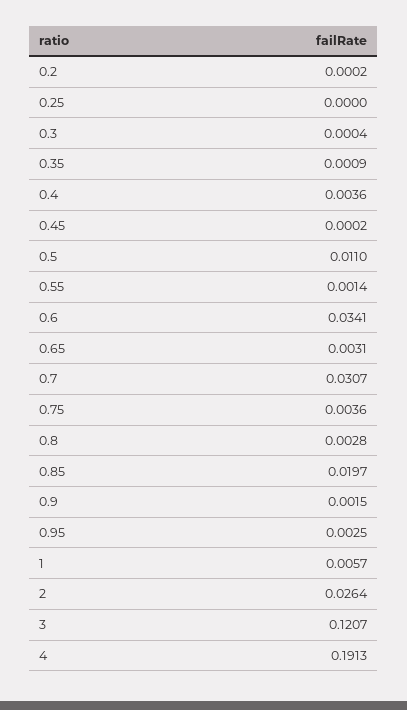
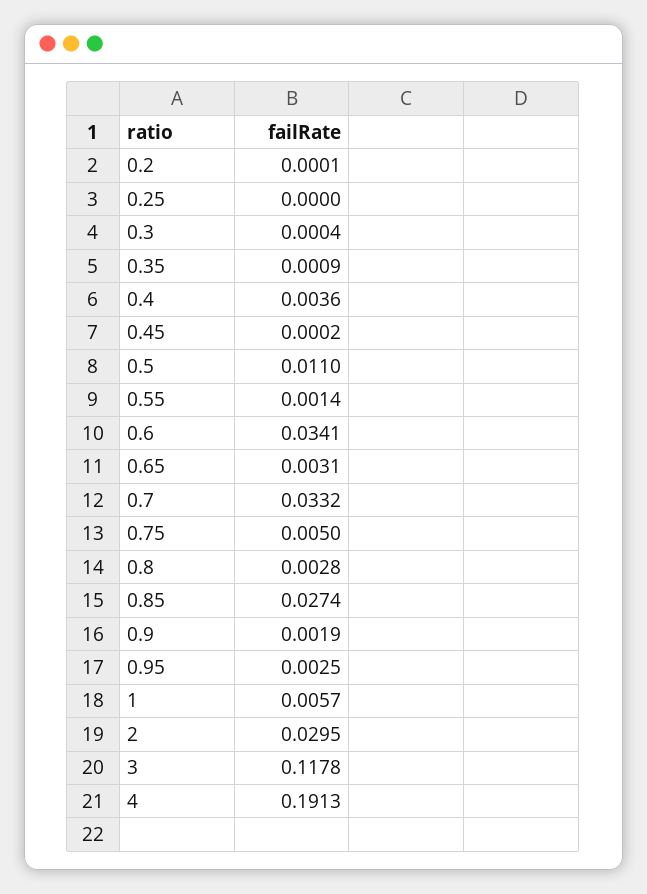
0.2: 0.0002 -> 0.0001
0.7: 0.0307 -> 0.0332
0.75: 0.0036 -> 0.005
0.85: 0.0197 -> 0.0274
0.9: 0.0015 -> 0.0019
2: 0.0264 -> 0.0295
3: 0.1207 -> 0.1178

